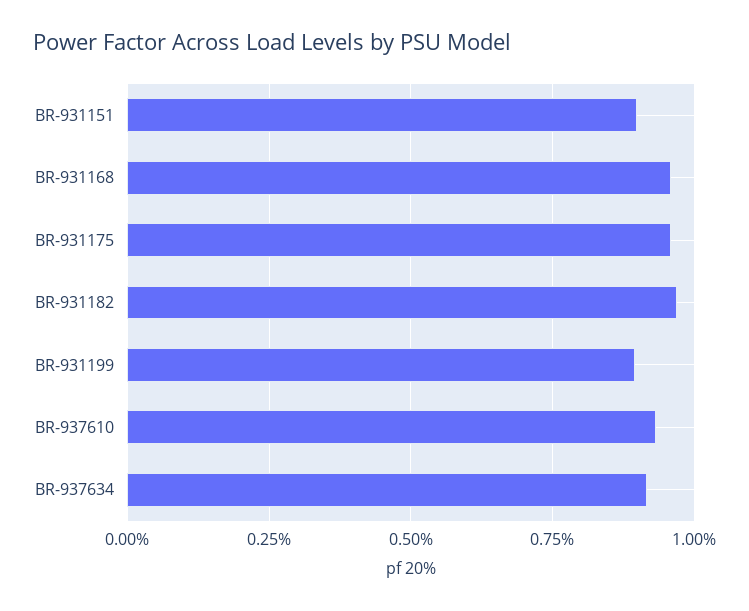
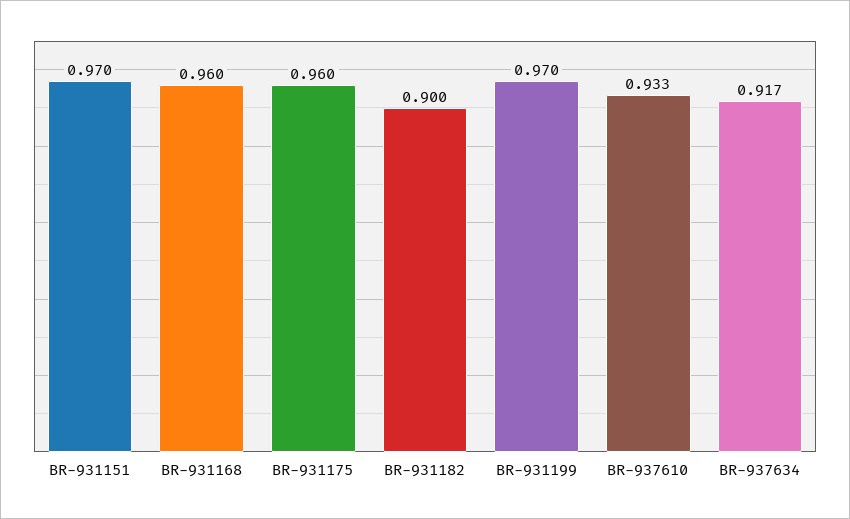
BR-931151: 0.9 -> 0.97
BR-931182: 0.975 -> 0.9
BR-931199: 0.9 -> 0.97

